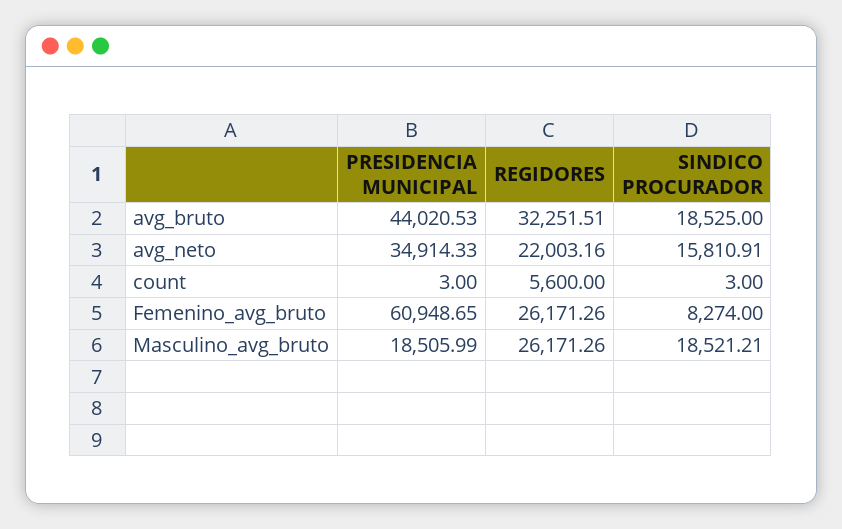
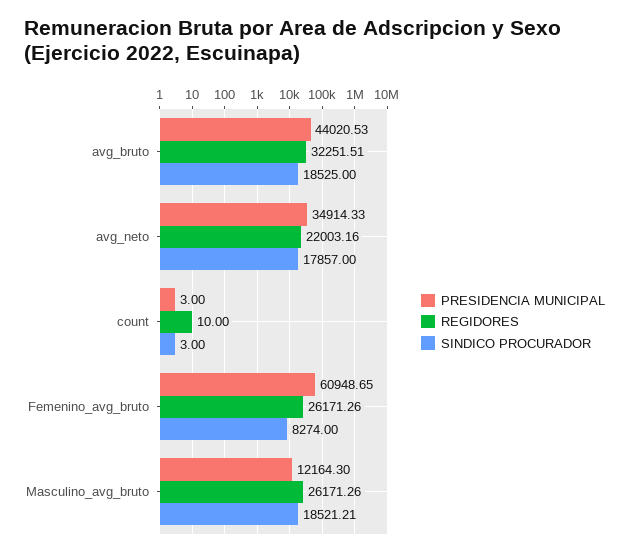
SINDICO PROCURADOR, avg_neto: 15810.91 -> 17857
REGIDORES, count: 5600 -> 10
PRESIDENCIA MUNICIPAL, Masculino_avg_bruto: 18505.99 -> 12164.3

